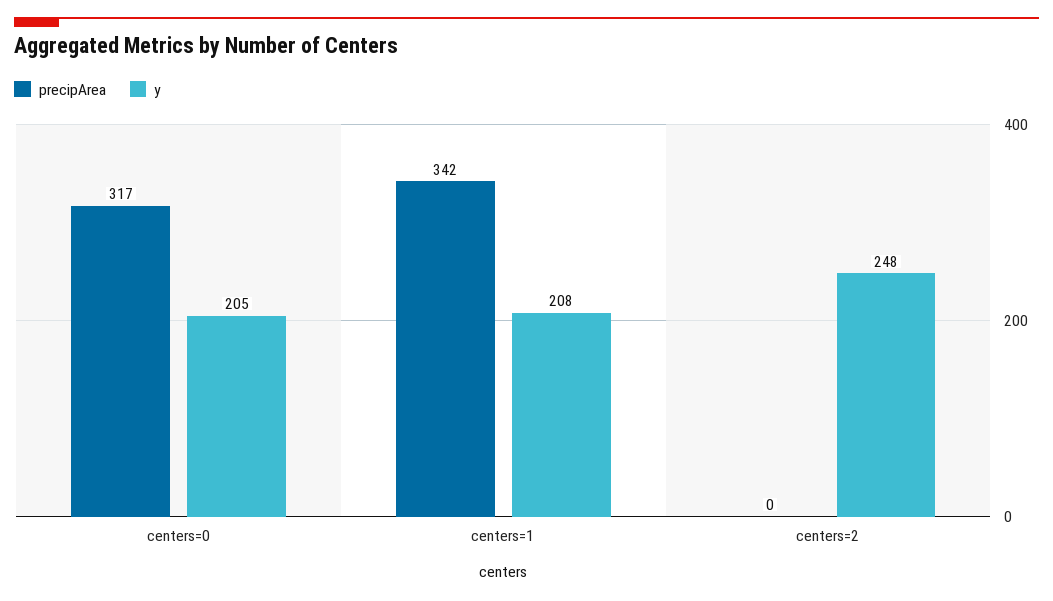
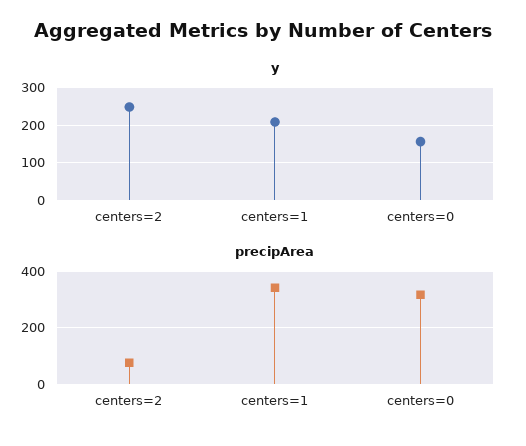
y, centers=0: 205 -> 160
precipArea, centers=2: 0 -> 75

